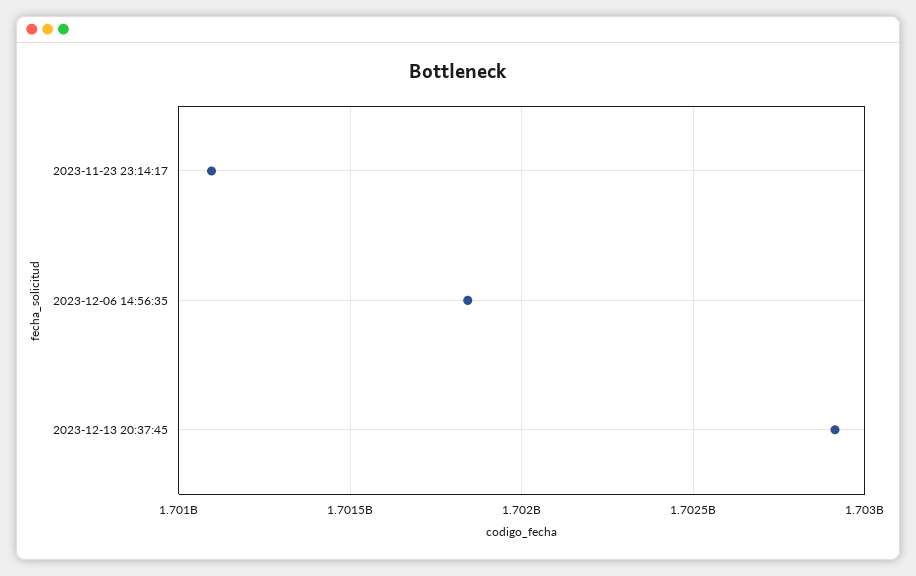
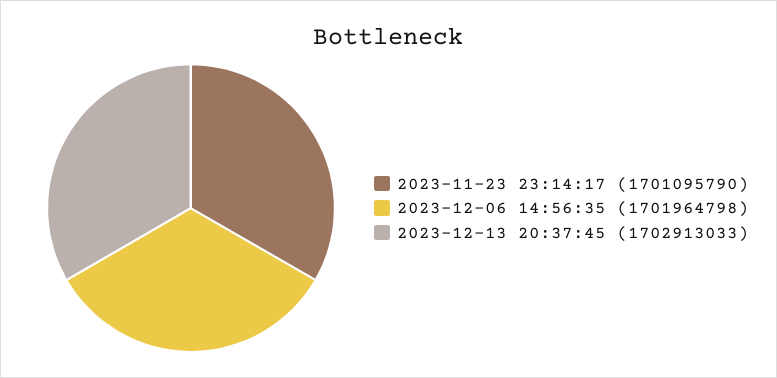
2023-12-06 14:56:35: 1701850000 -> 1701964798

